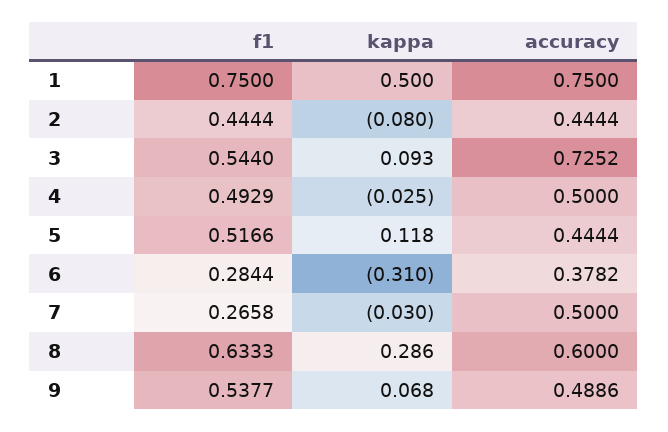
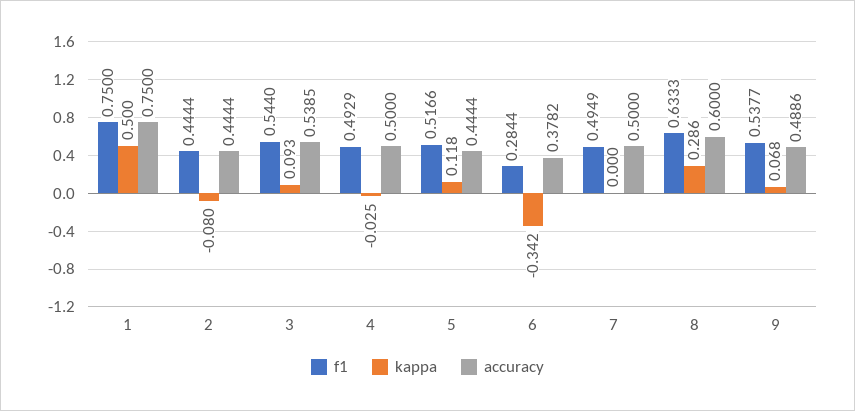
accuracy, 3: 0.7252 -> 0.5385
kappa, 6: -0.31 -> -0.342
f1, 7: 0.2658 -> 0.4949
kappa, 7: -0.03 -> 0

